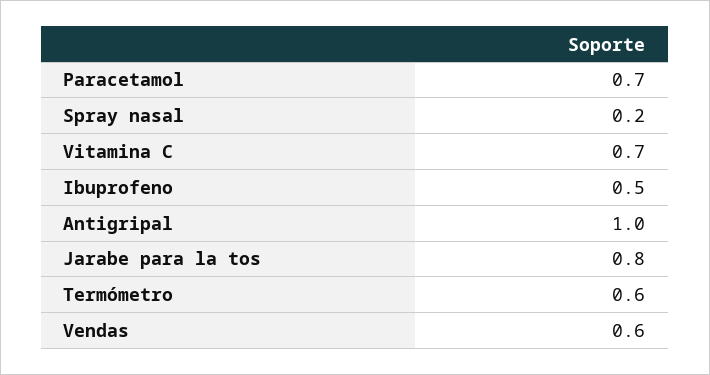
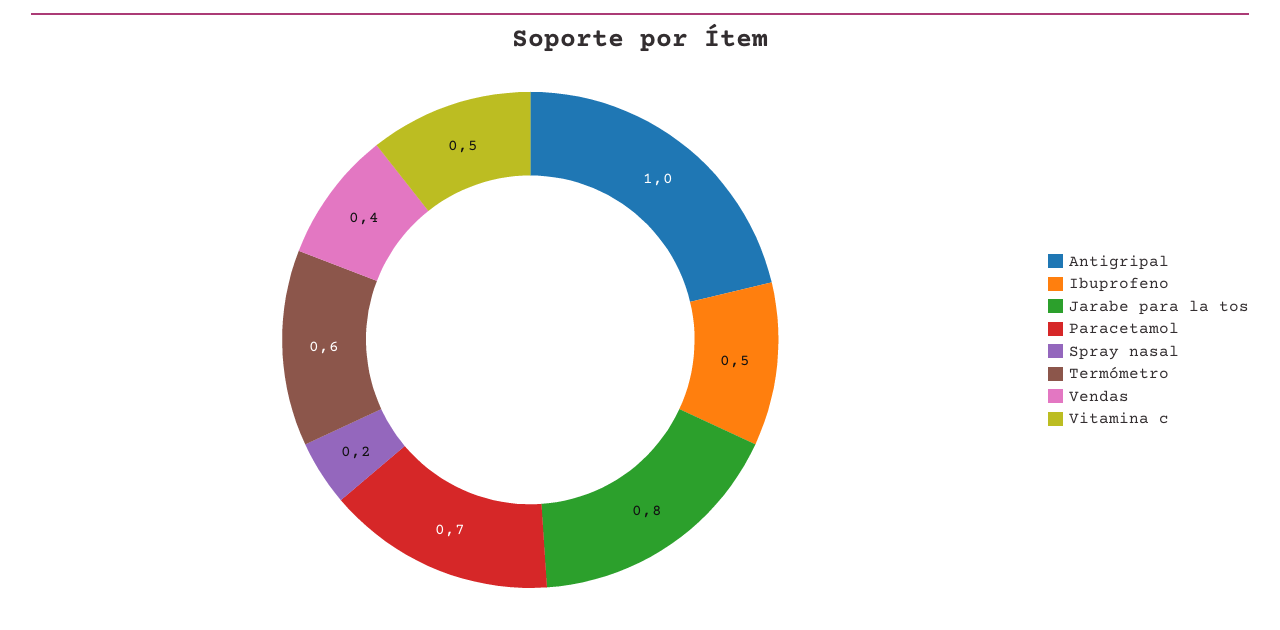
Vitamina C: 0.7 -> 0.5
Vendas: 0.6 -> 0.4

